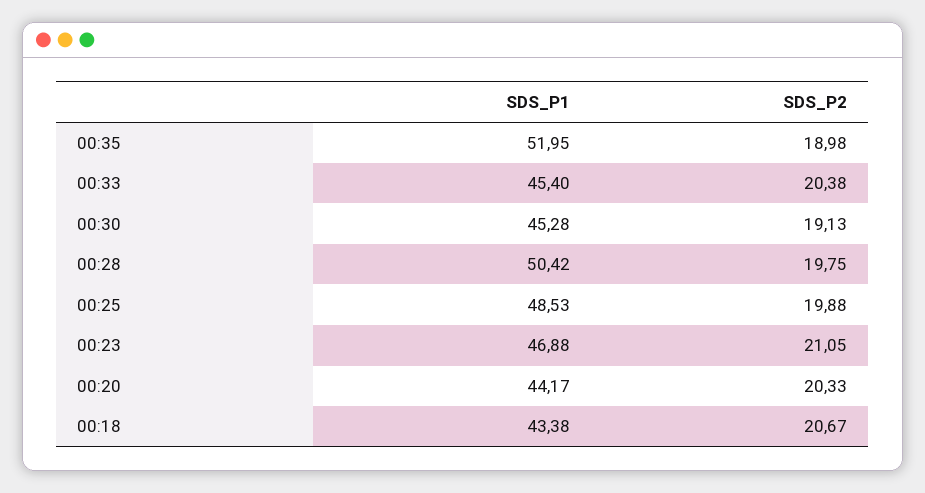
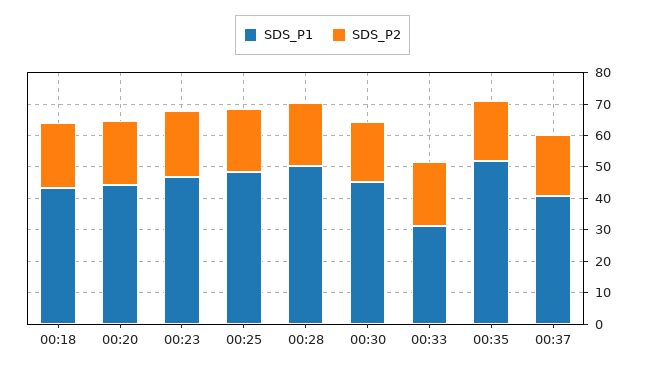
SDS_P1, 00:33: 45.4 -> 30
SDS_P1, 00:37: none -> 40
SDS_P2, 00:37: none -> 20

